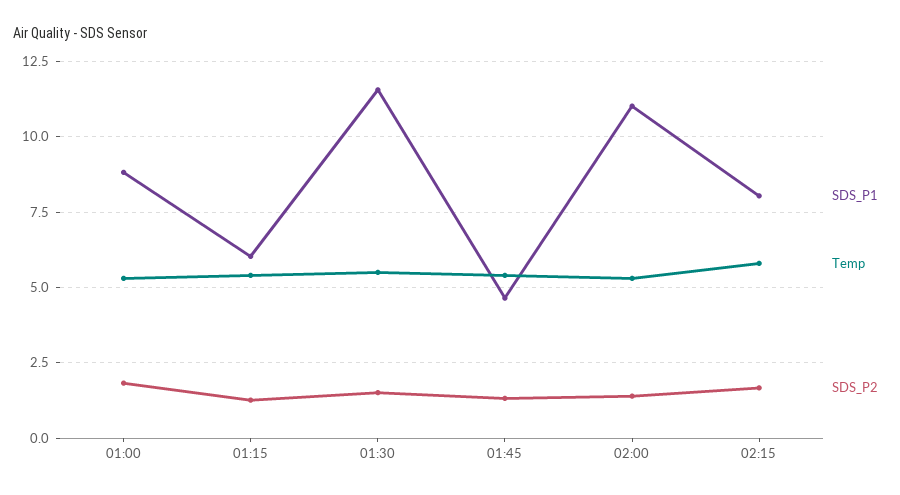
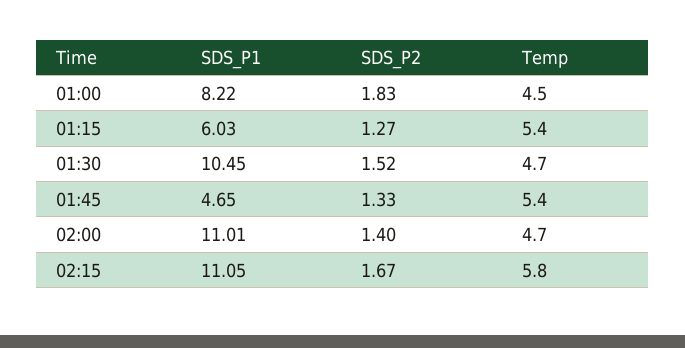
SDS_P1, 01:00: 8.75 -> 8.22
Temp, 01:00: 5.25 -> 4.5
SDS_P1, 01:30: 11.5 -> 10.45
Temp, 01:30: 5.5 -> 4.7
Temp, 02:00: 5.25 -> 4.7
SDS_P1, 02:15: 8 -> 11.05

